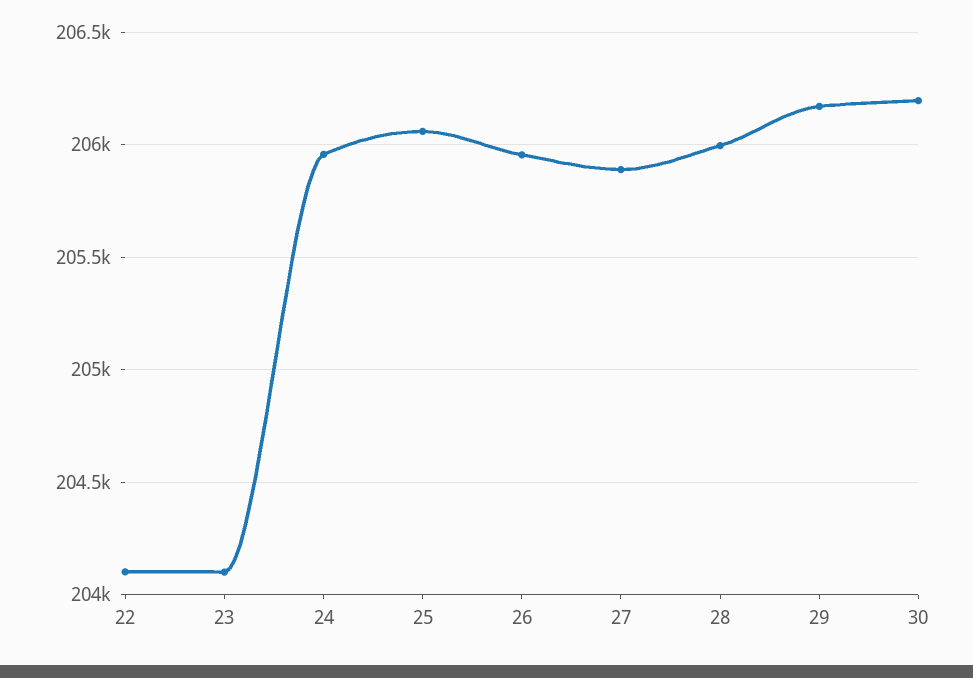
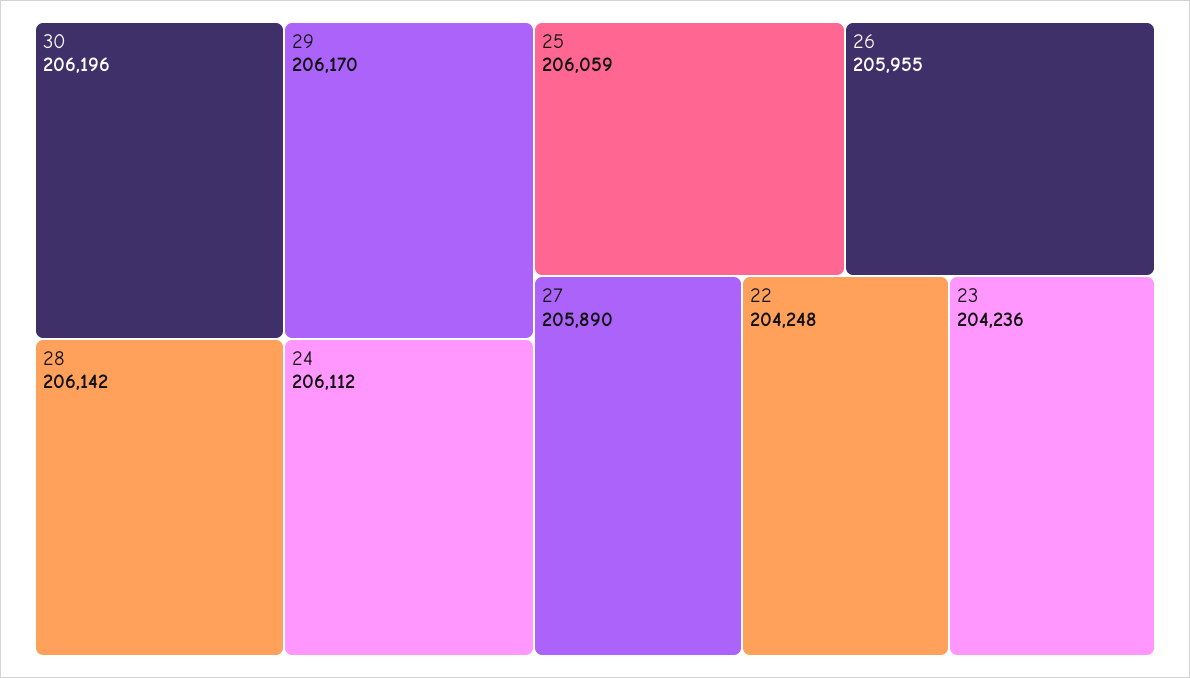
22: 204100 -> 204248
23: 204100 -> 204236
24: 205950 -> 206112
28: 206000 -> 206142

